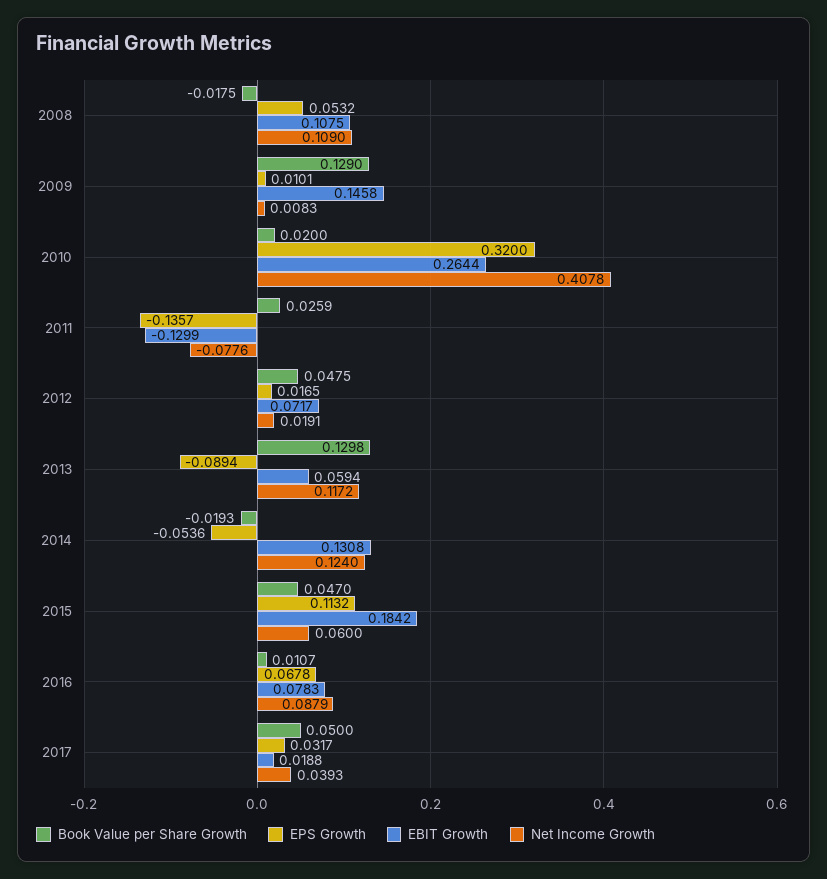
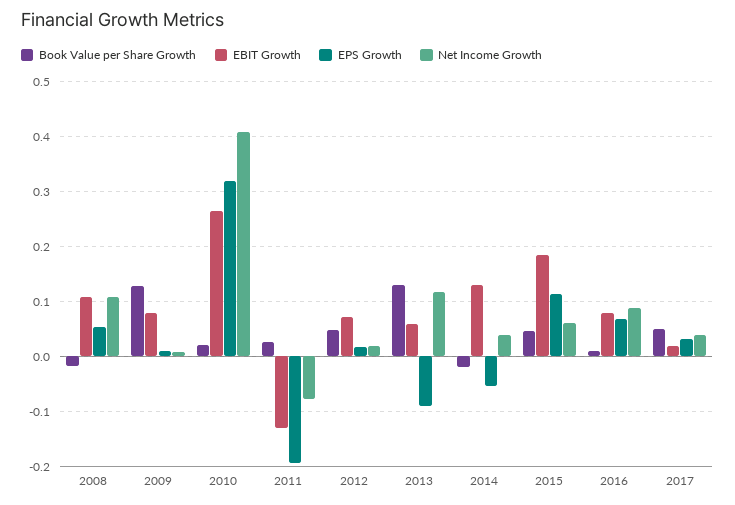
EBIT Growth, 2009: 0.1458 -> 0.08
EPS Growth, 2011: -0.1357 -> -0.2
Net Income Growth, 2014: 0.124 -> 0.04

